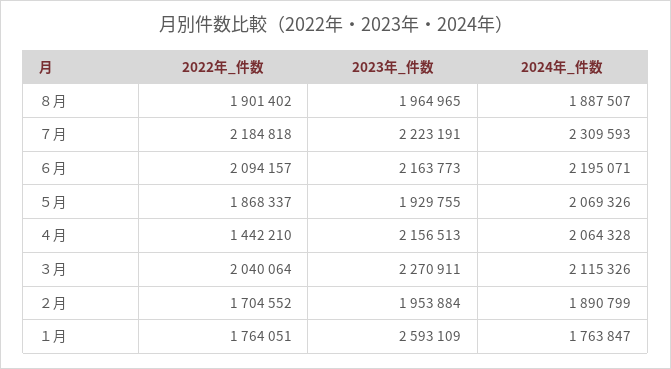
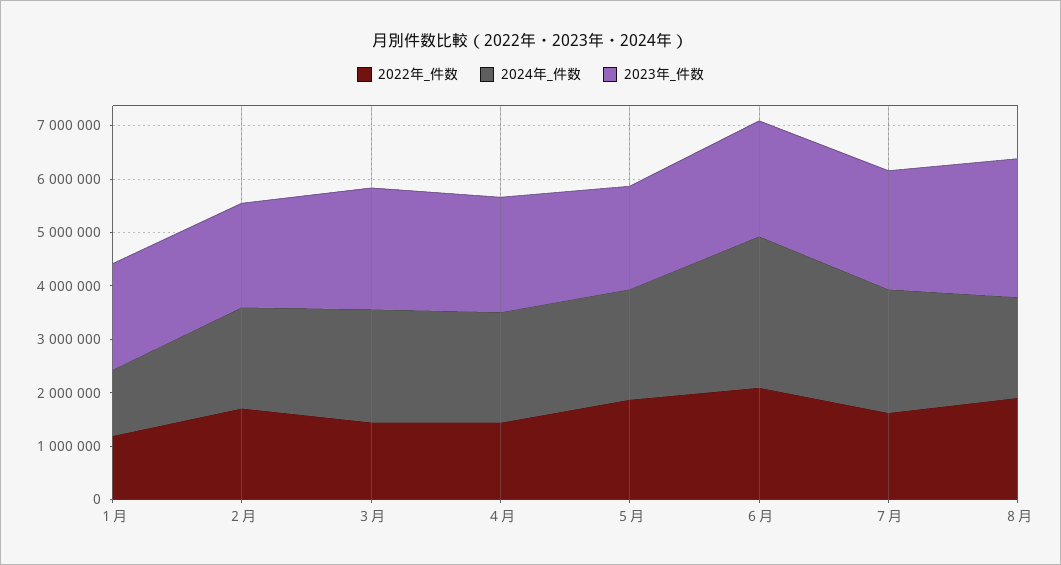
2023年_件数, ８月: 1964965 -> 2600000
2022年_件数, ７月: 2184818 -> 1600000
2024年_件数, ６月: 2195071 -> 2800000
2022年_件数, ３月: 2040064 -> 1400000
2022年_件数, １月: 1764051 -> 1200000
2023年_件数, １月: 2593109 -> 2000000
2024年_件数, １月: 1763847 -> 1200000

